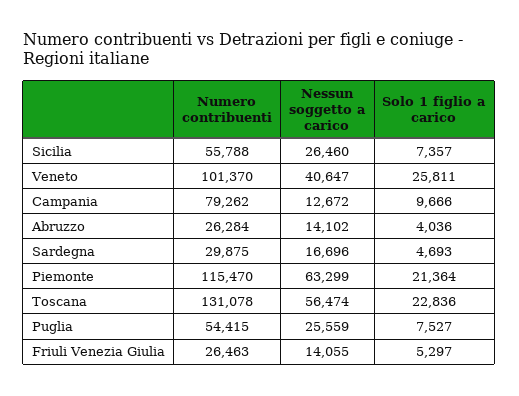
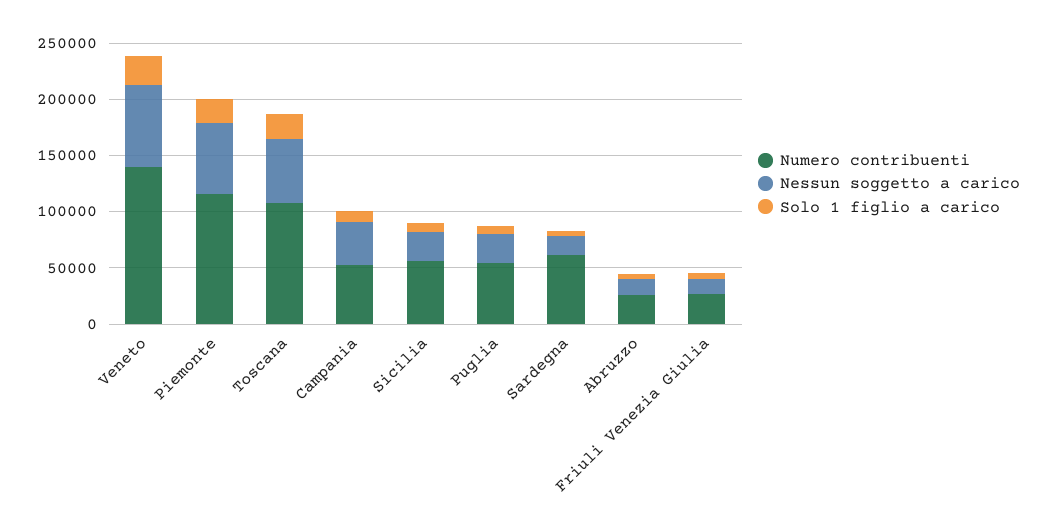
Numero contribuenti, Veneto: 101370 -> 140000
Nessun soggetto a carico, Veneto: 40647 -> 70000
Numero contribuenti, Campania: 79262 -> 50000
Nessun soggetto a carico, Campania: 12672 -> 40000
Numero contribuenti, Sardegna: 29875 -> 60000
Numero contribuenti, Toscana: 131078 -> 110000

